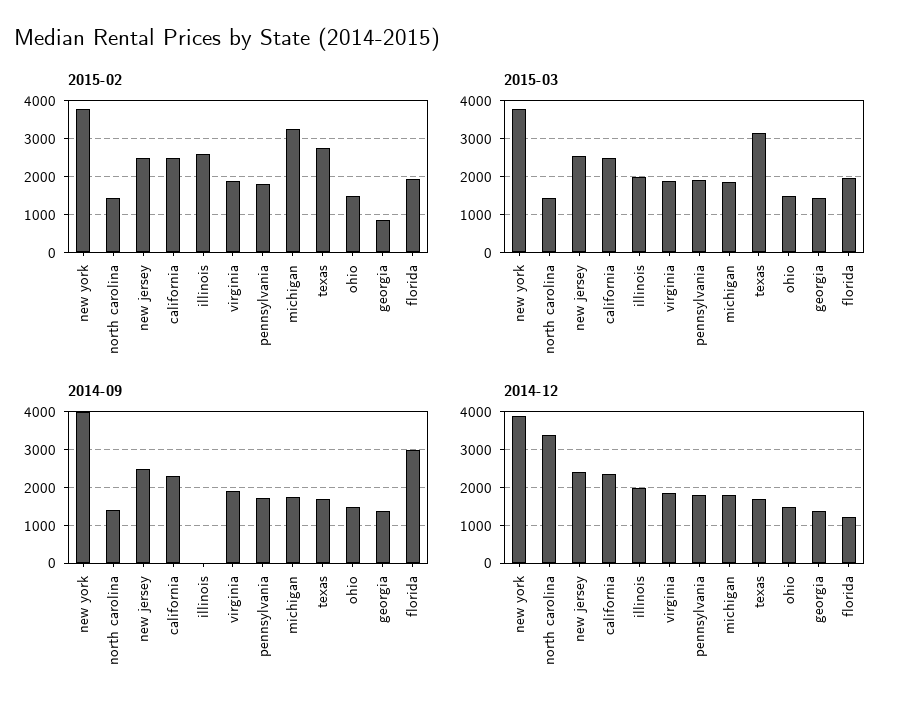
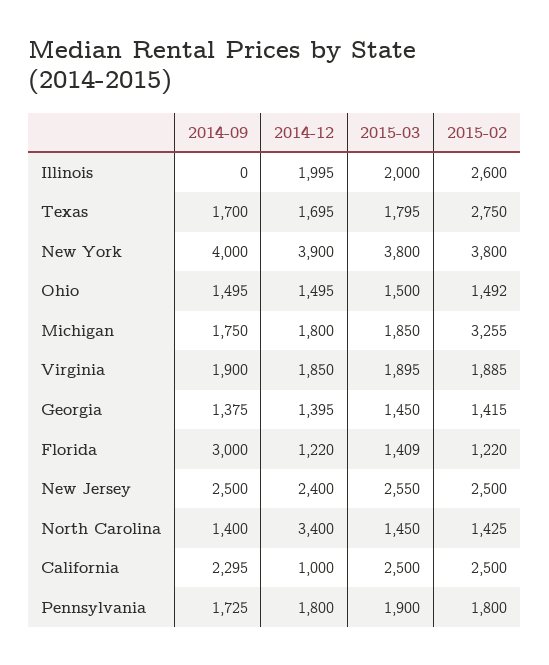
2015-02, georgia: 800 -> 1415
2015-02, florida: 2000 -> 1220
2015-03, texas: 3200 -> 1795
2015-03, florida: 2000 -> 1409
2014-12, california: 2400 -> 1000

